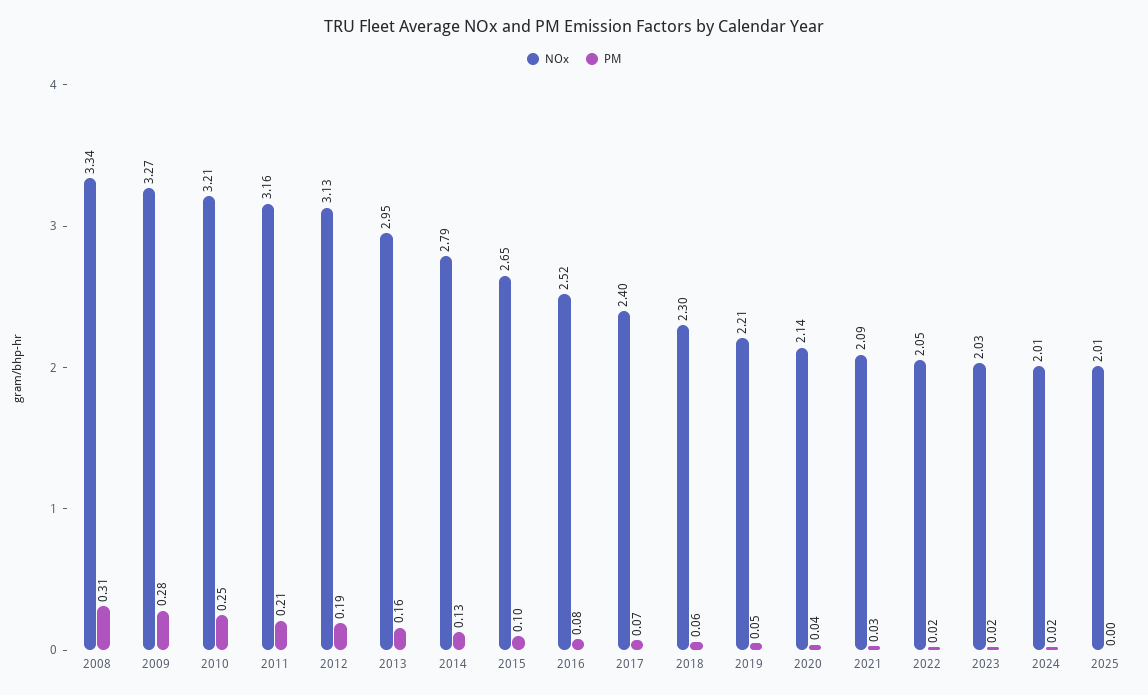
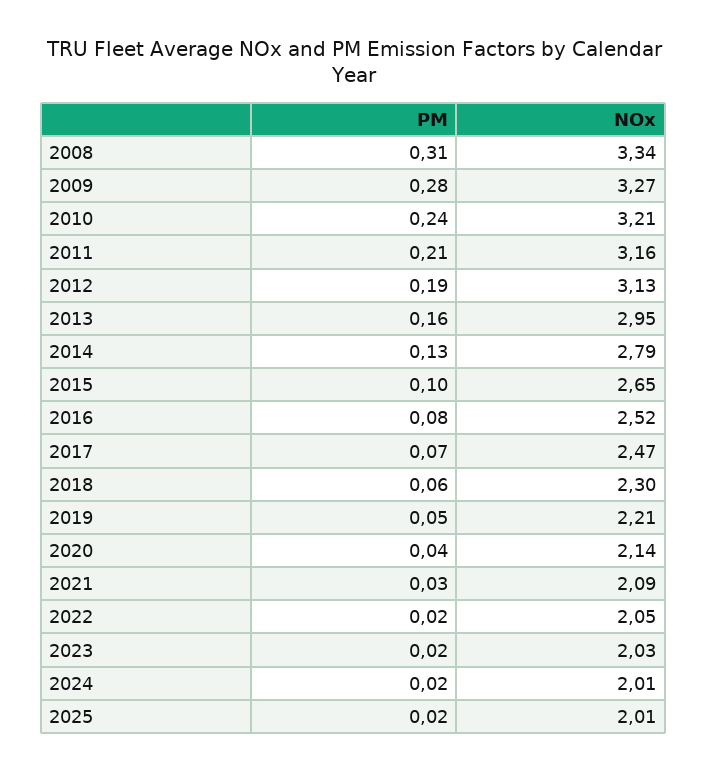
PM, 2010: 0.25 -> 0.24
NOx, 2017: 2.4 -> 2.47
PM, 2025: 0 -> 0.02

